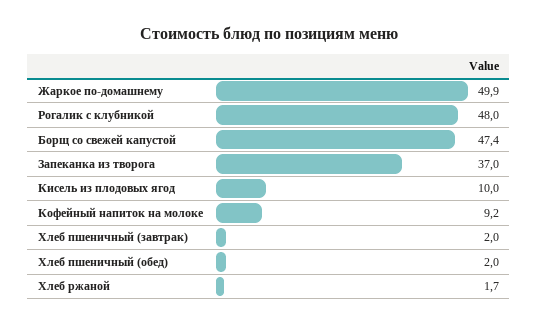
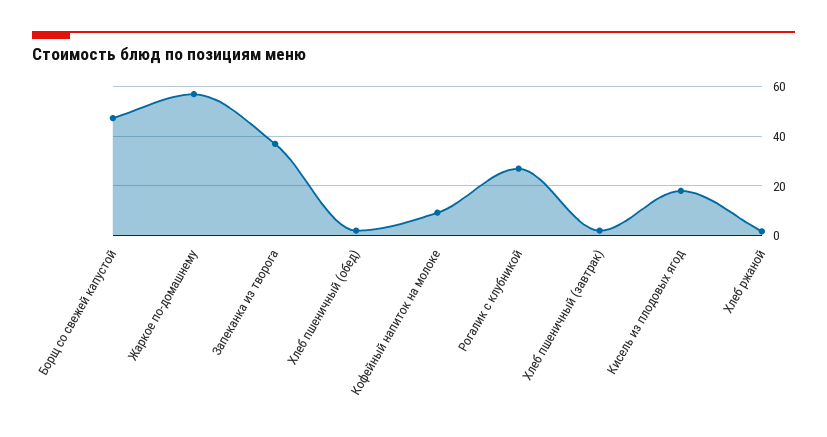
Жаркое по-домашнему: 49.9 -> 57.5
Рогалик с клубникой: 48 -> 27.5
Кисель из плодовых ягод: 10 -> 17.5

